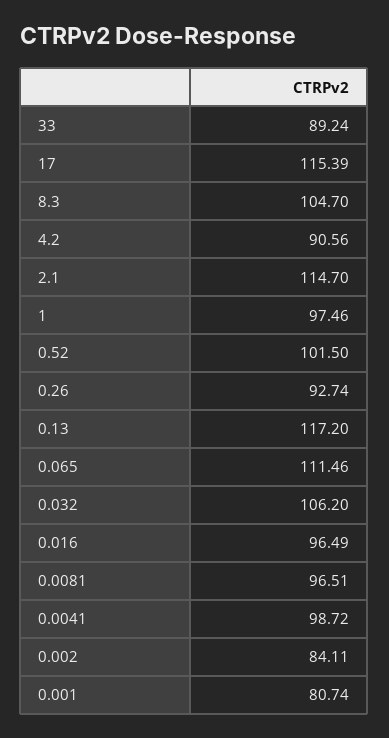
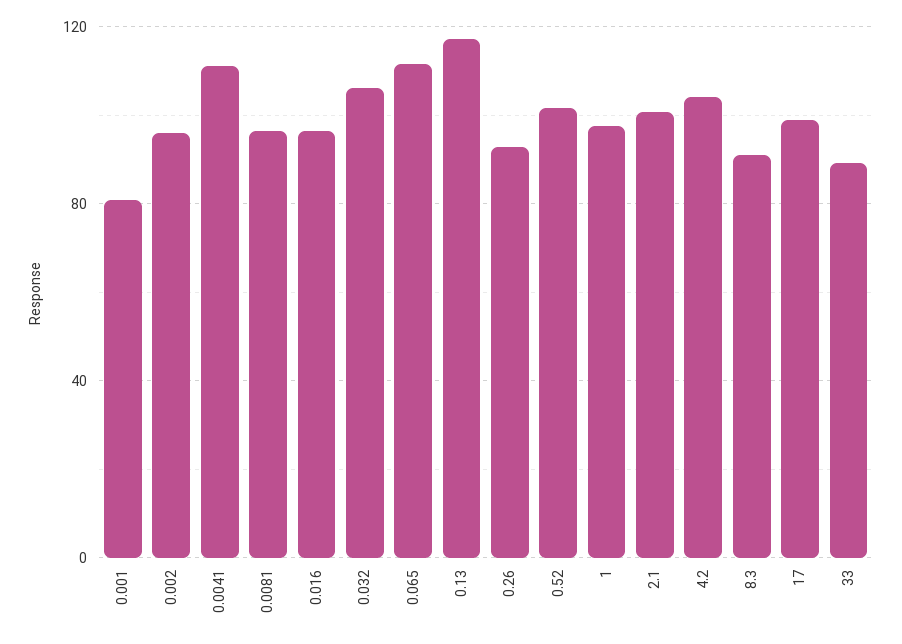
17: 115.39 -> 100
8.3: 104.7 -> 90
4.2: 90.56 -> 105
2.1: 114.7 -> 100
0.0041: 98.72 -> 110
0.002: 84.11 -> 95

